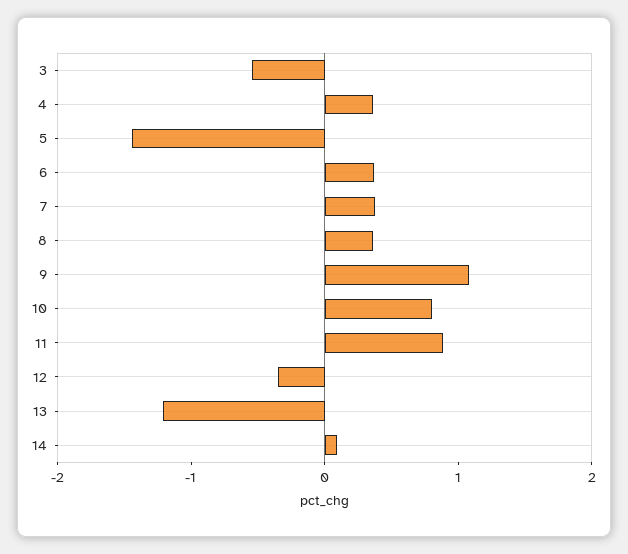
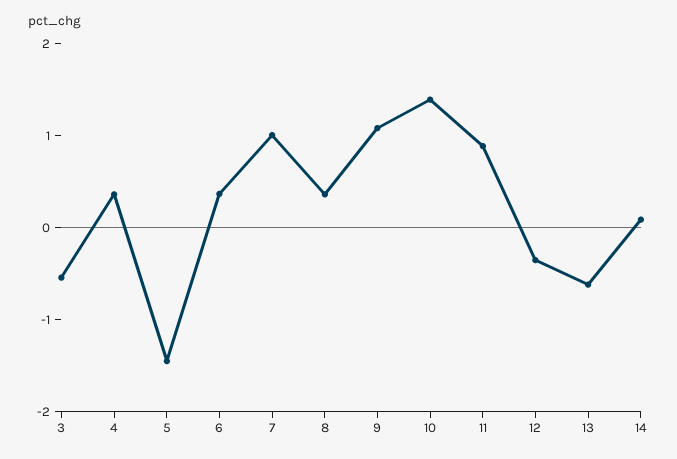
7: 0.4 -> 1
10: 0.8 -> 1.4
13: -1.2 -> -0.6

